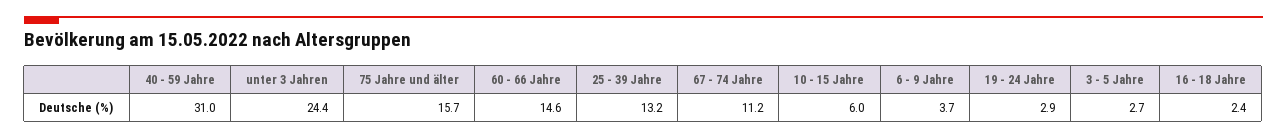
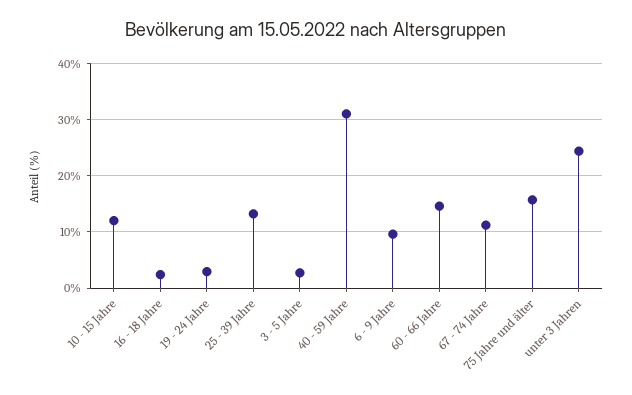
10 - 15 Jahre: 6 -> 12
6 - 9 Jahre: 3.7 -> 10

